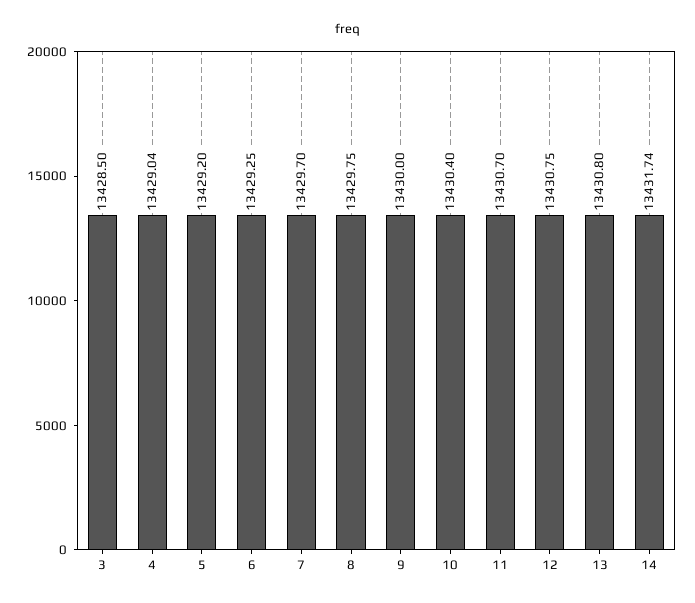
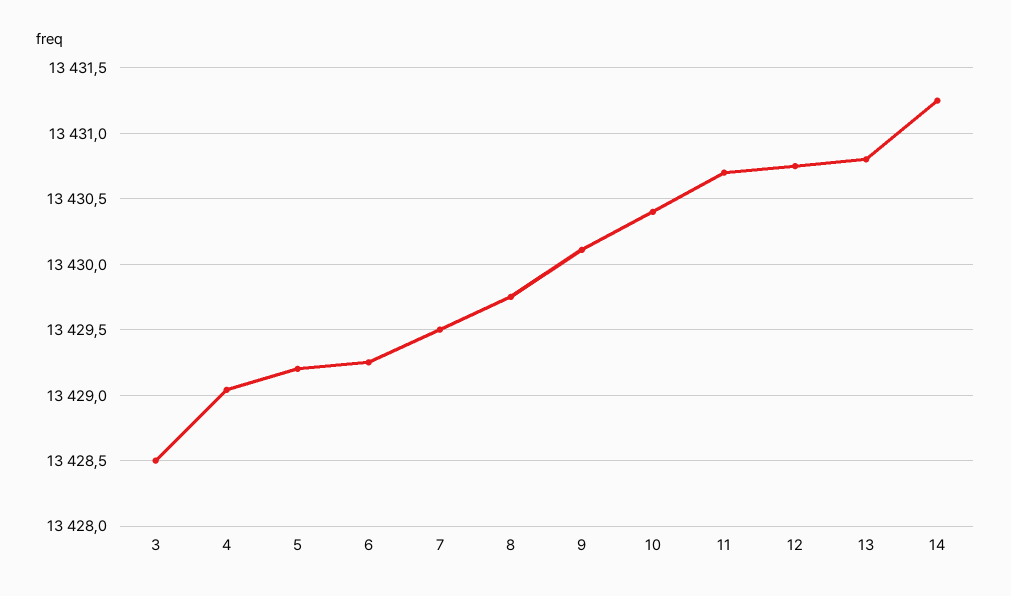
7: 13429.7 -> 13429.5
9: 13430 -> 13430.1
14: 13431.74 -> 13431.25

